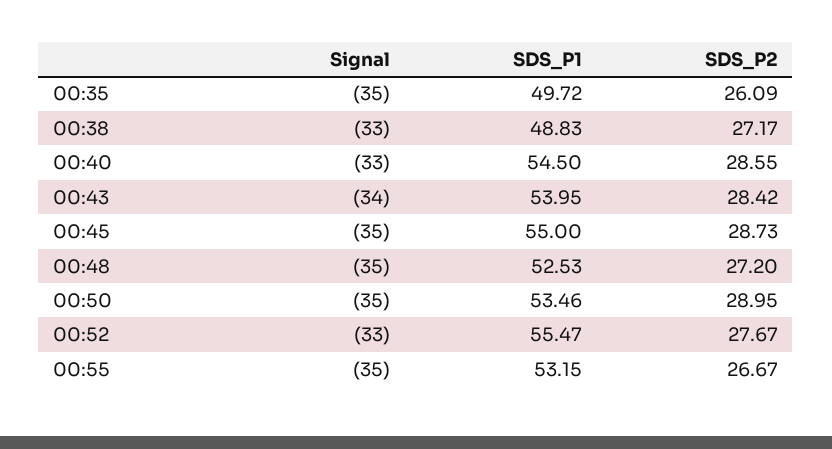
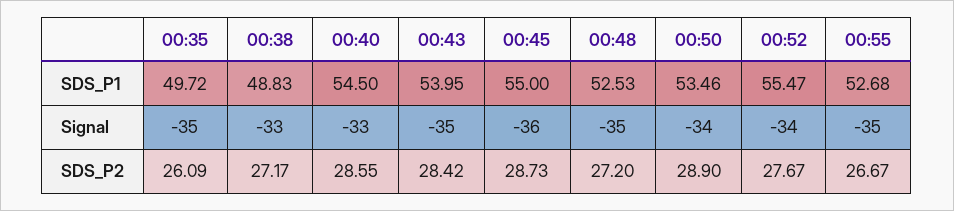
Signal, 00:43: -34 -> -35
Signal, 00:45: -35 -> -36
Signal, 00:50: -35 -> -34
SDS_P2, 00:50: 28.95 -> 28.9
Signal, 00:52: -33 -> -34
SDS_P1, 00:55: 53.15 -> 52.68

